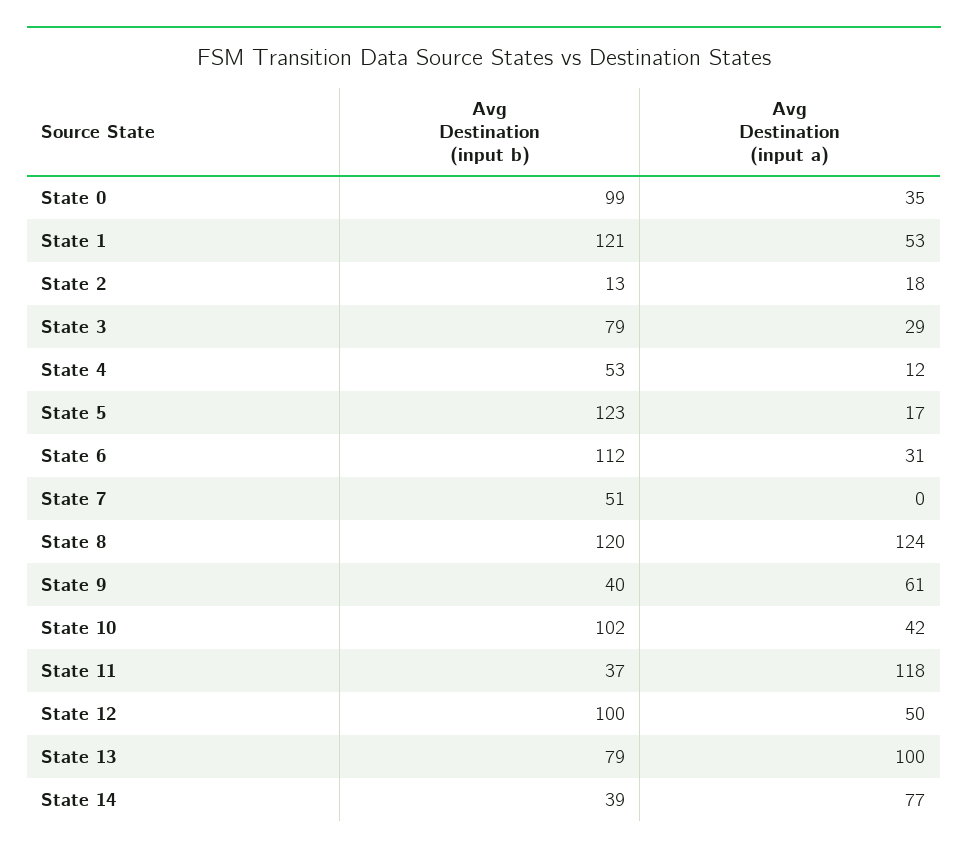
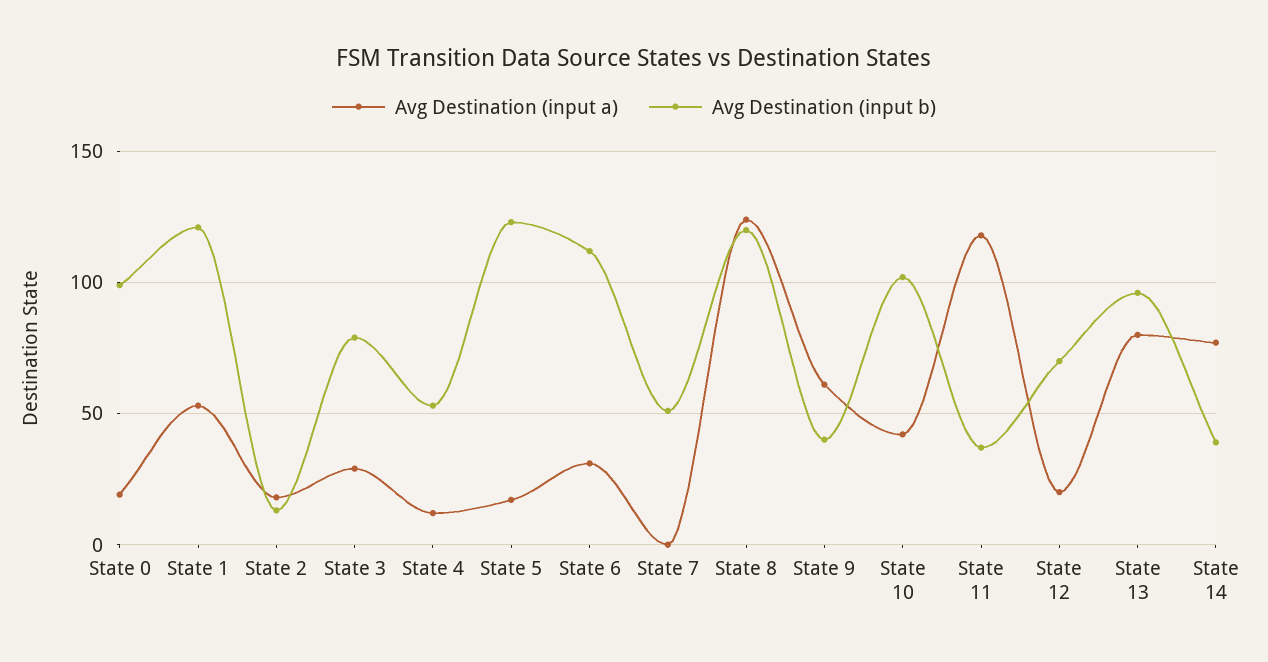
Avg Destination (input a), State 0: 35 -> 20
Avg Destination (input b), State 12: 100 -> 70
Avg Destination (input a), State 12: 50 -> 20
Avg Destination (input b), State 13: 79 -> 95
Avg Destination (input a), State 13: 100 -> 80

